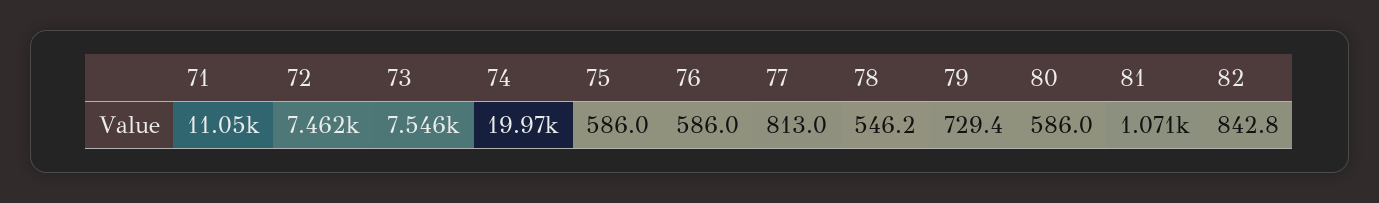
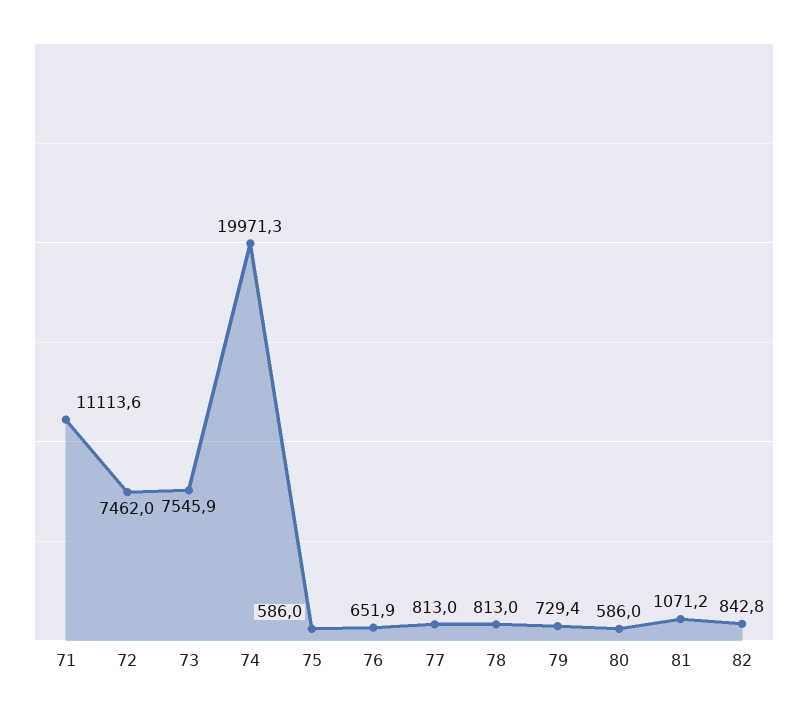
71: 11050 -> 11113.6
76: 586 -> 651.9
78: 546.2 -> 813

